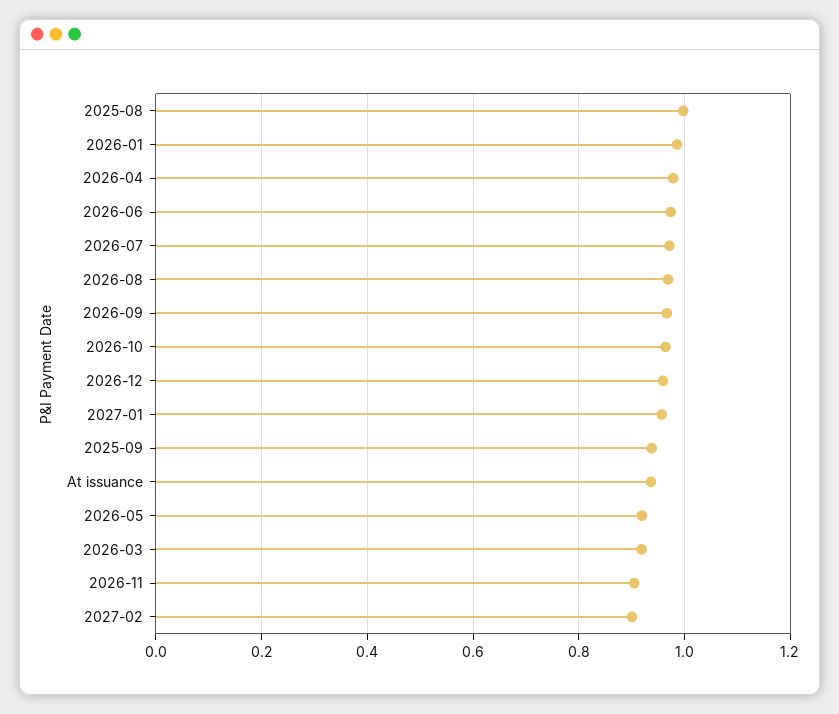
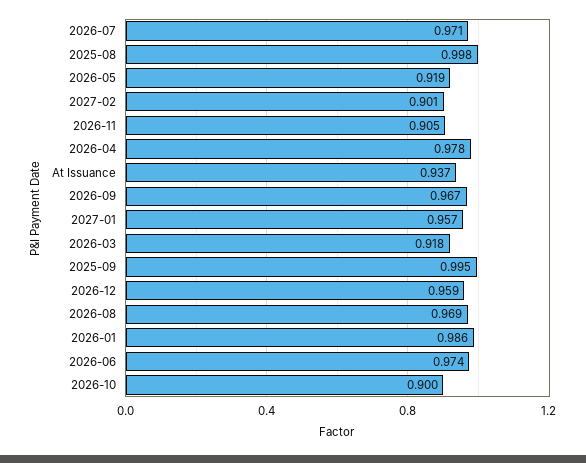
2026-10: 0.96 -> 0.9
2025-09: 0.94 -> 0.995

